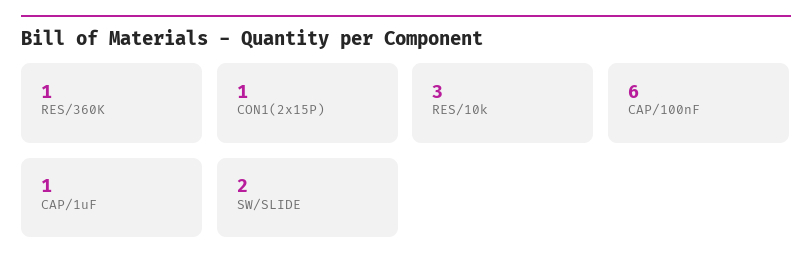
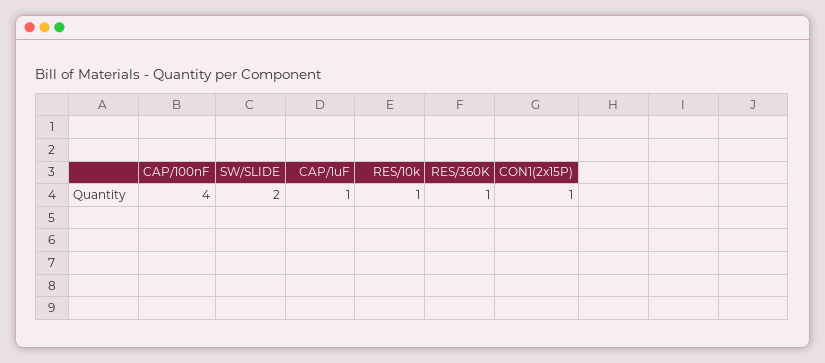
RES/10k: 3 -> 1
CAP/100nF: 6 -> 4

